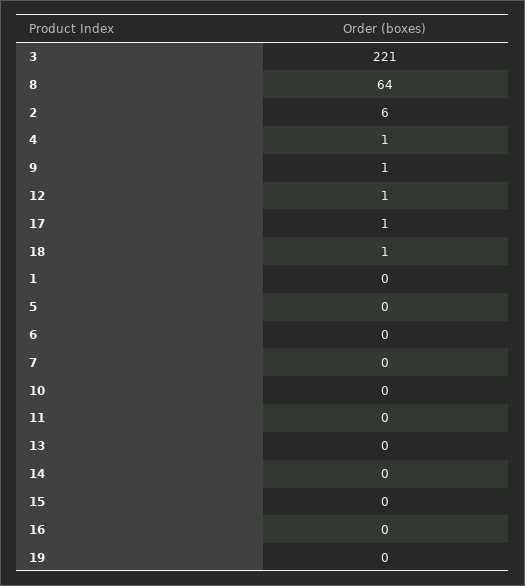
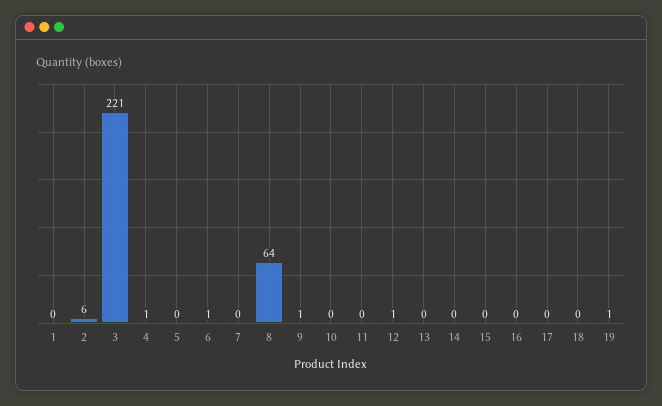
17: 1 -> 0
18: 1 -> 0
6: 0 -> 1
19: 0 -> 1

